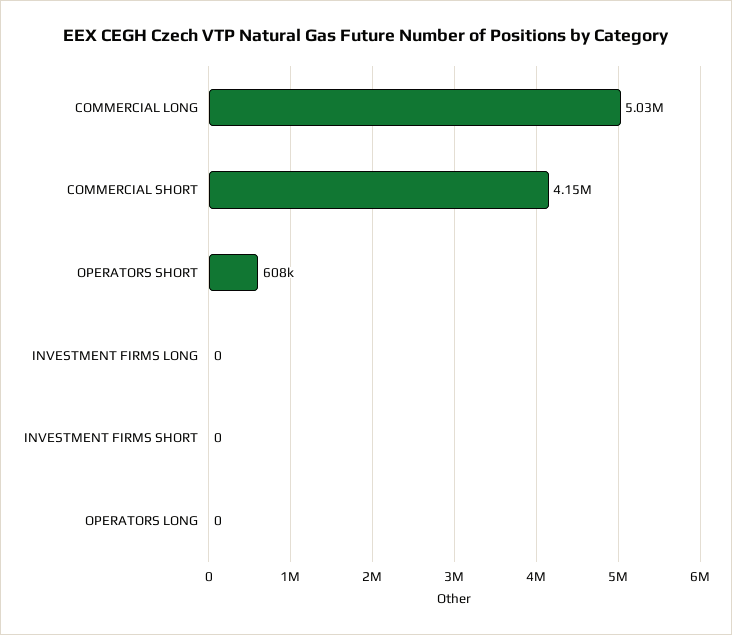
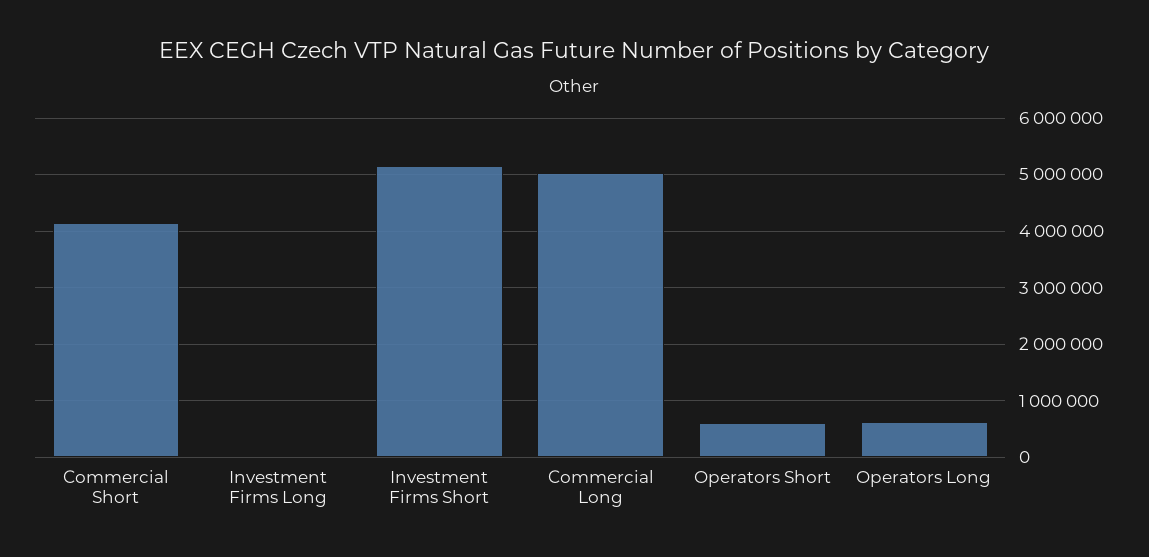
INVESTMENT FIRMS SHORT: 0 -> 5200000
OPERATORS LONG: 0 -> 600000

